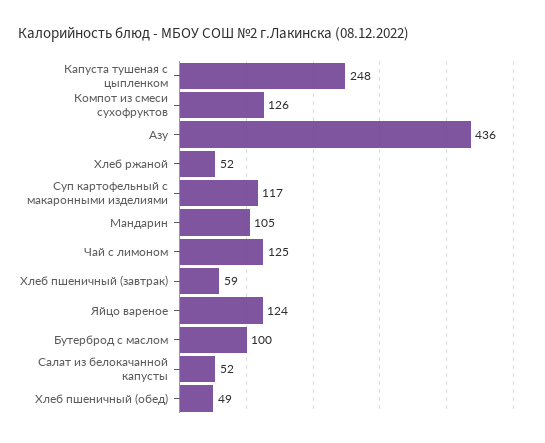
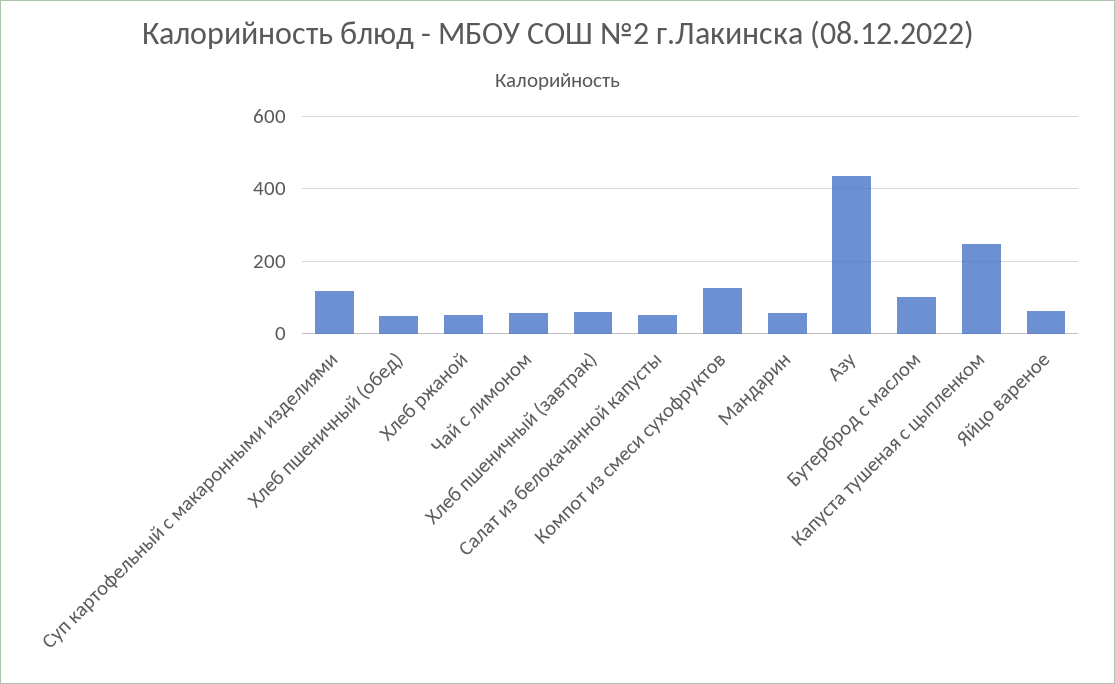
Мандарин: 105 -> 60
Чай с лимоном: 125 -> 60
Яйцо вареное: 124 -> 60

